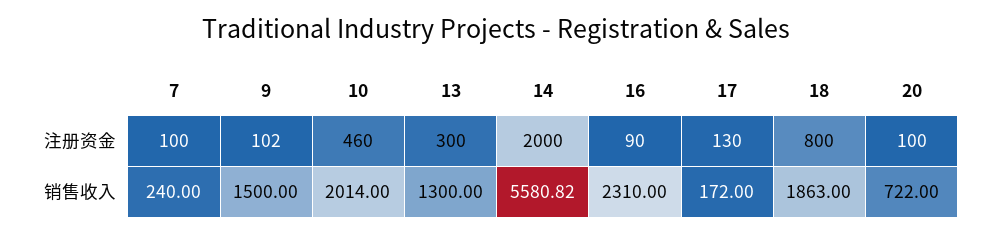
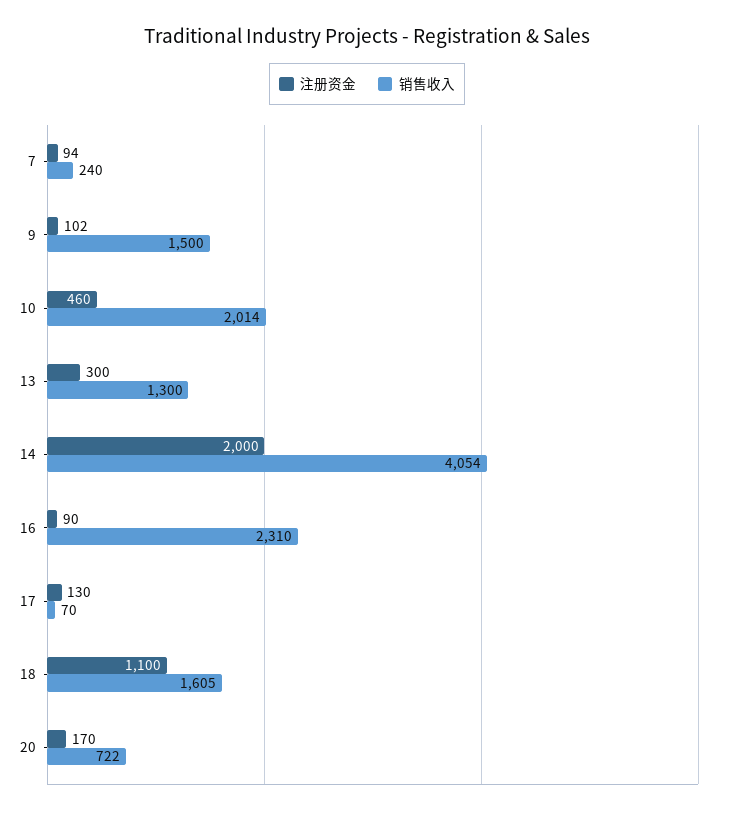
注册资金, 7: 100 -> 94
注册资金, 18: 800 -> 1100
注册资金, 20: 100 -> 170
销售收入, 14: 5580.82 -> 4054
销售收入, 17: 172 -> 70
销售收入, 18: 1863 -> 1605

